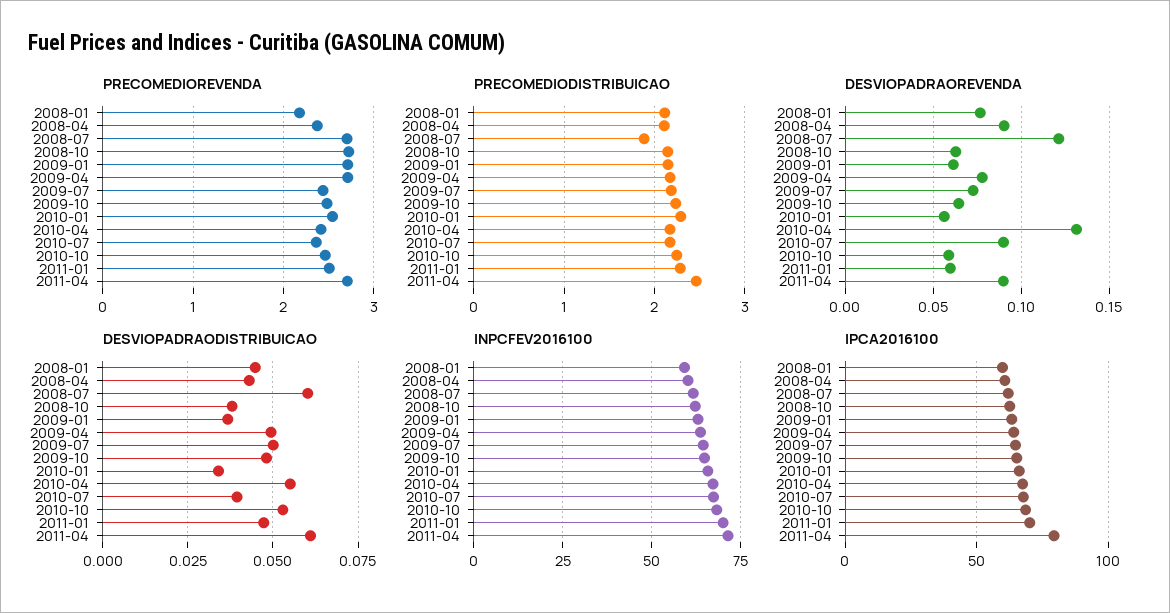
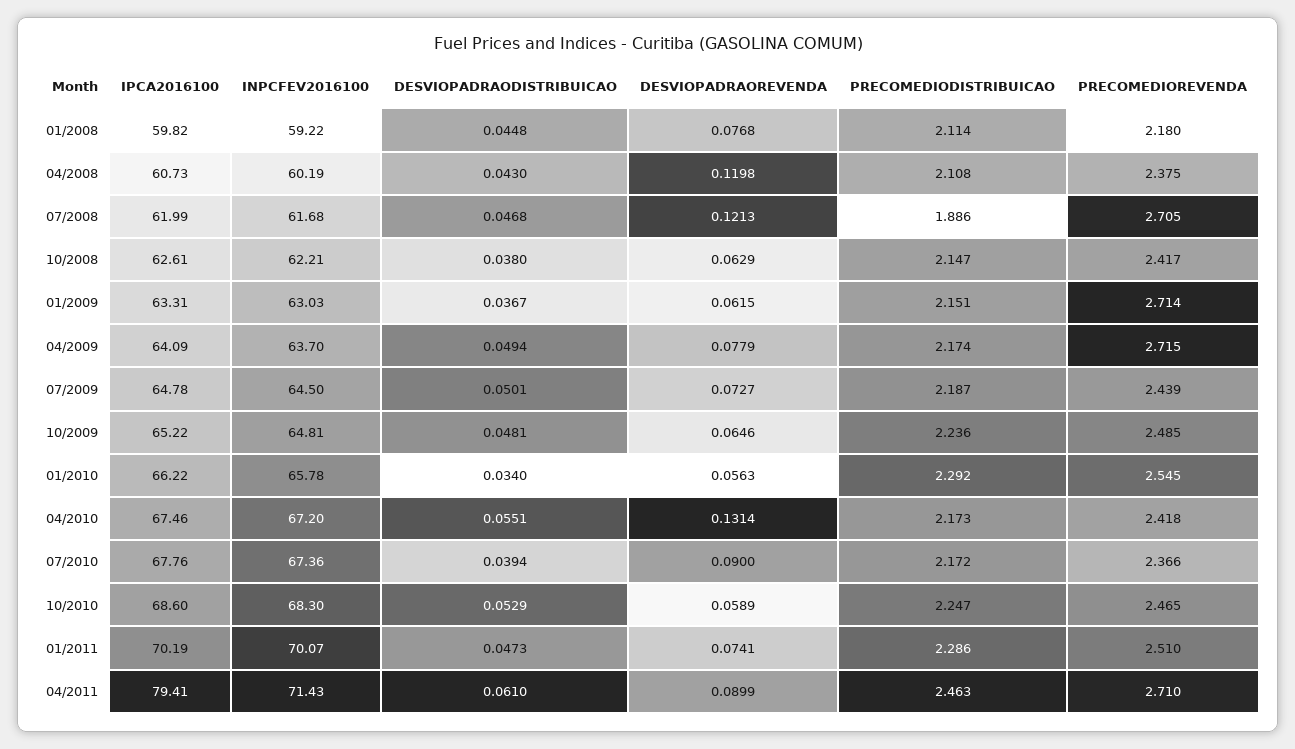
PRECOMEDIOREVENDA, 2008-10: 2.7 -> 2.417
DESVIOPADRAOREVENDA, 2008-04: 0.09 -> 0.1198
DESVIOPADRAOREVENDA, 2011-01: 0.06 -> 0.0741
DESVIOPADRAODISTRIBUICAO, 2008-07: 0.06 -> 0.0468

